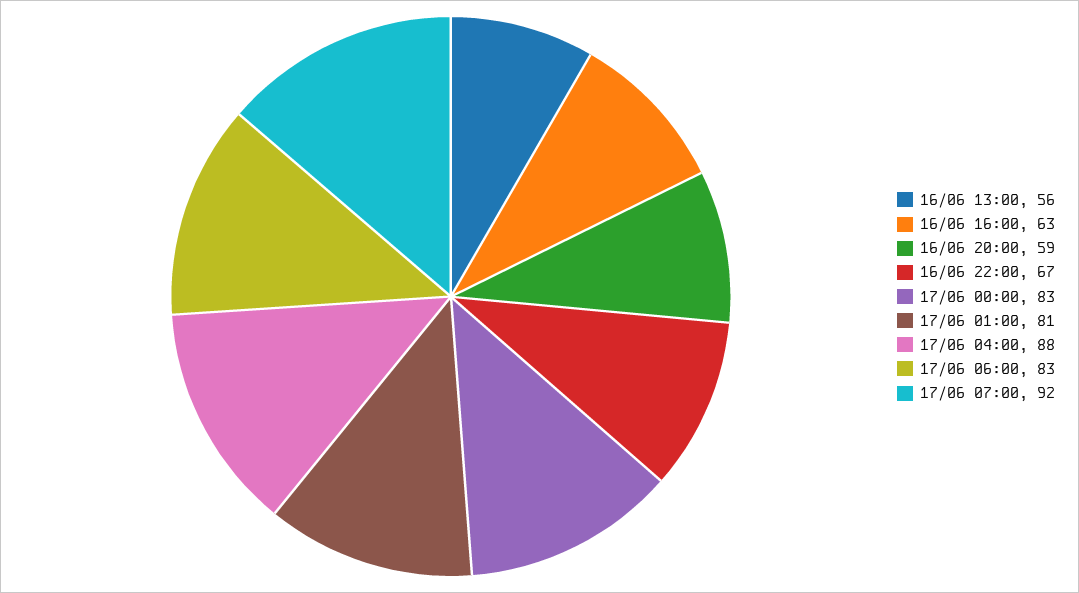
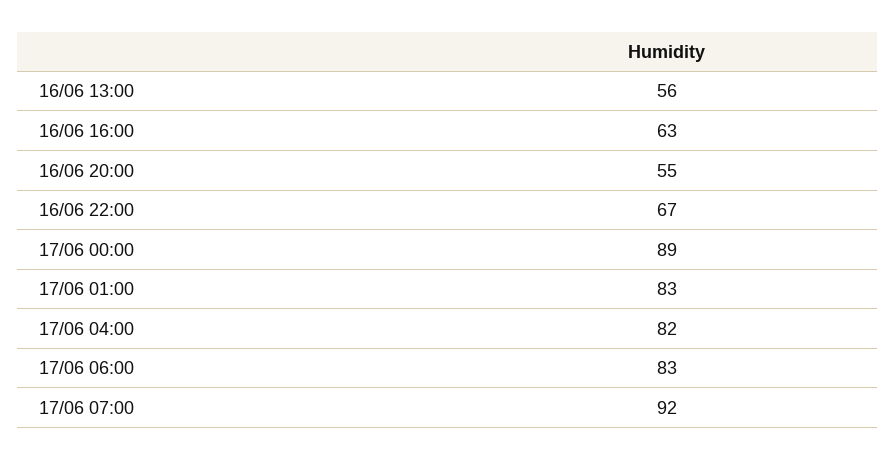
16/06 20:00: 59 -> 55
17/06 00:00: 83 -> 89
17/06 01:00: 81 -> 83
17/06 04:00: 88 -> 82

